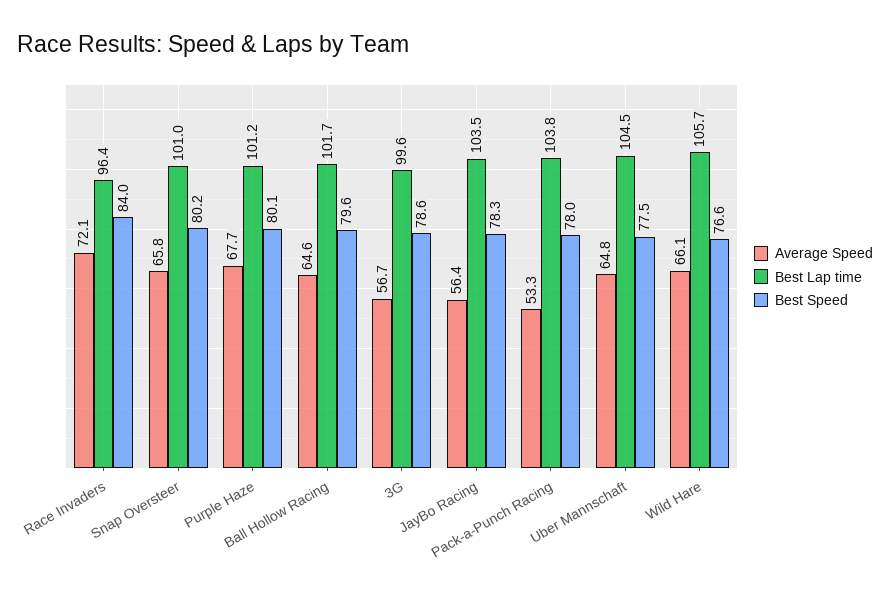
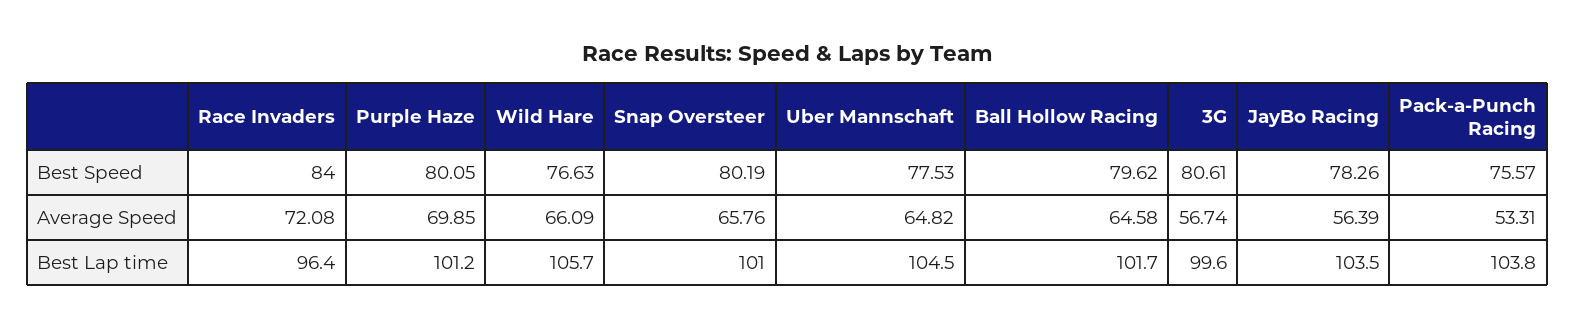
Average Speed, Purple Haze: 67.7 -> 69.85
Best Speed, 3G: 78.6 -> 80.61
Best Speed, Pack-a-Punch Racing: 78 -> 75.57

